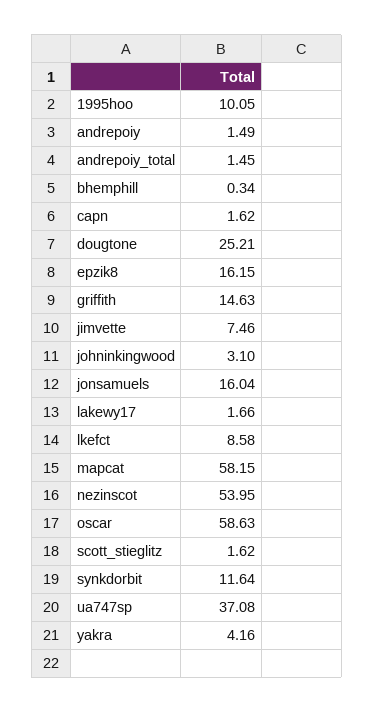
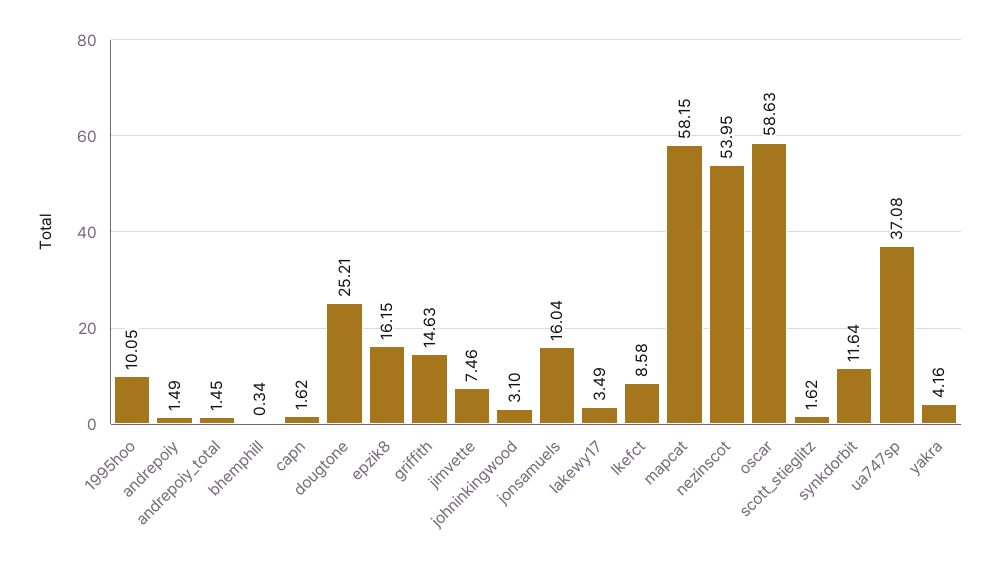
lakewy17: 1.66 -> 3.49

